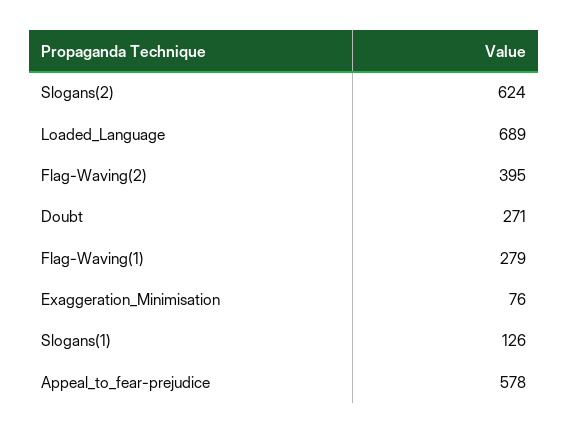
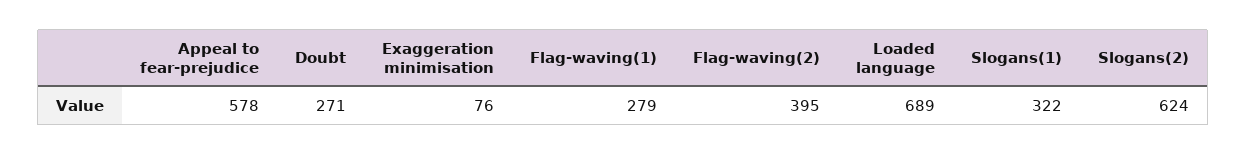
Slogans(1): 126 -> 322

